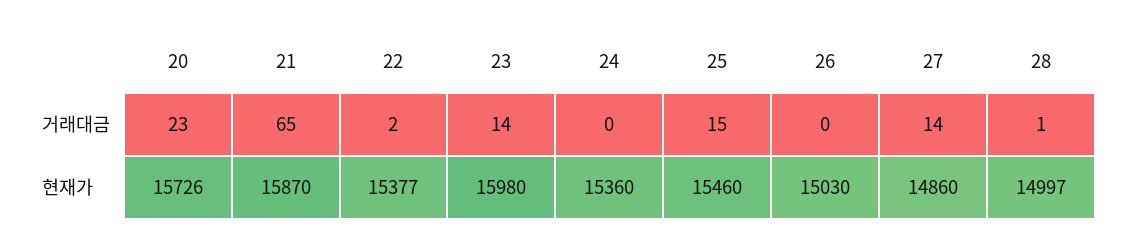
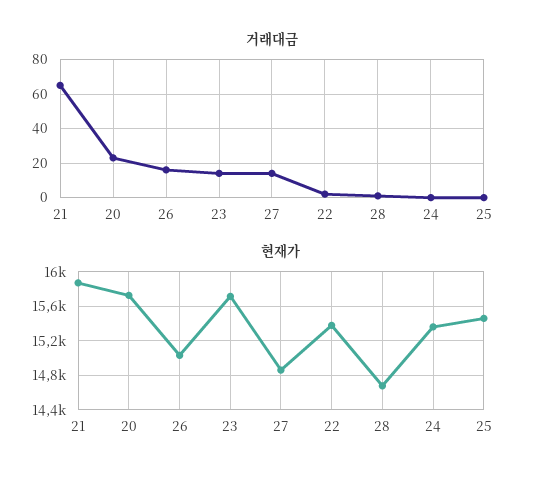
거래대금, 25: 15 -> 0
거래대금, 26: 0 -> 15
현재가, 23: 15980 -> 15700
현재가, 28: 14997 -> 14700

